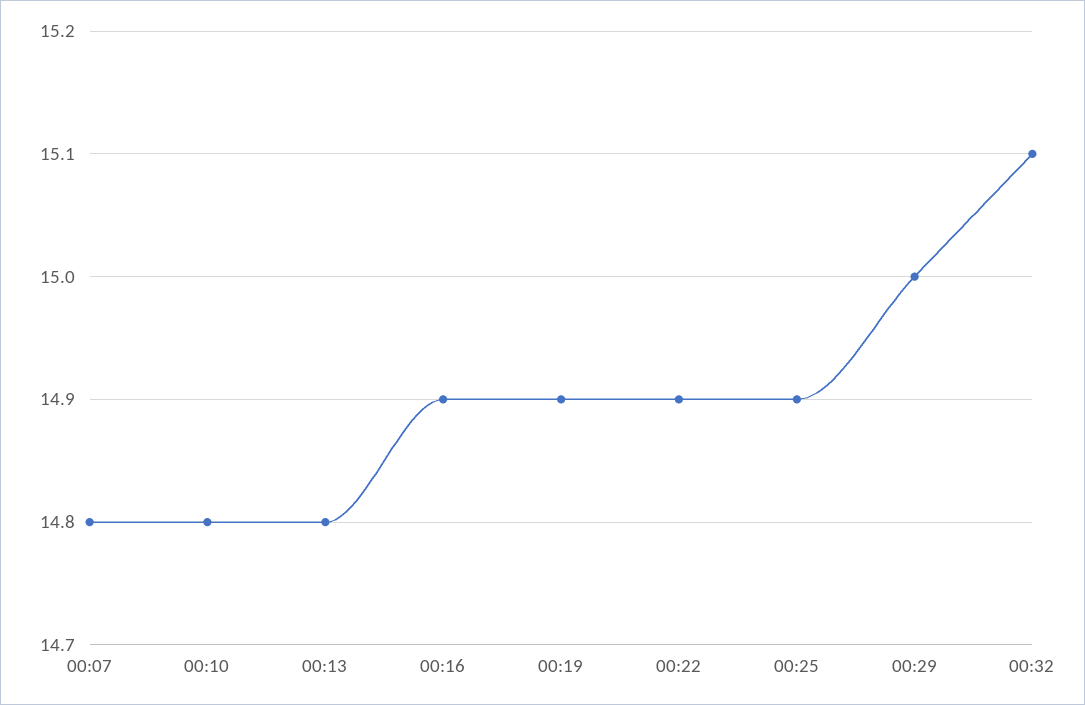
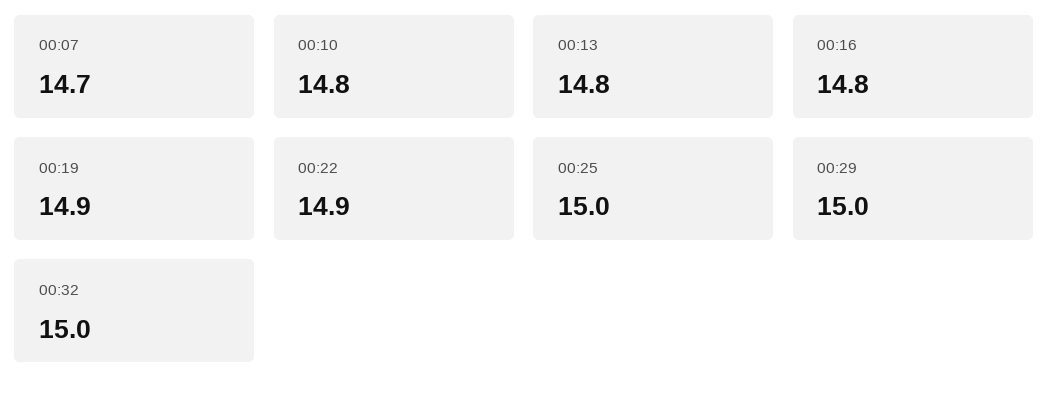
00:07: 14.8 -> 14.7
00:16: 14.9 -> 14.8
00:25: 14.9 -> 15
00:32: 15.1 -> 15

